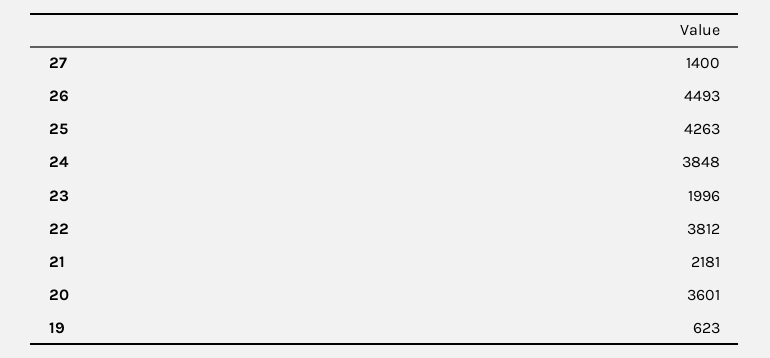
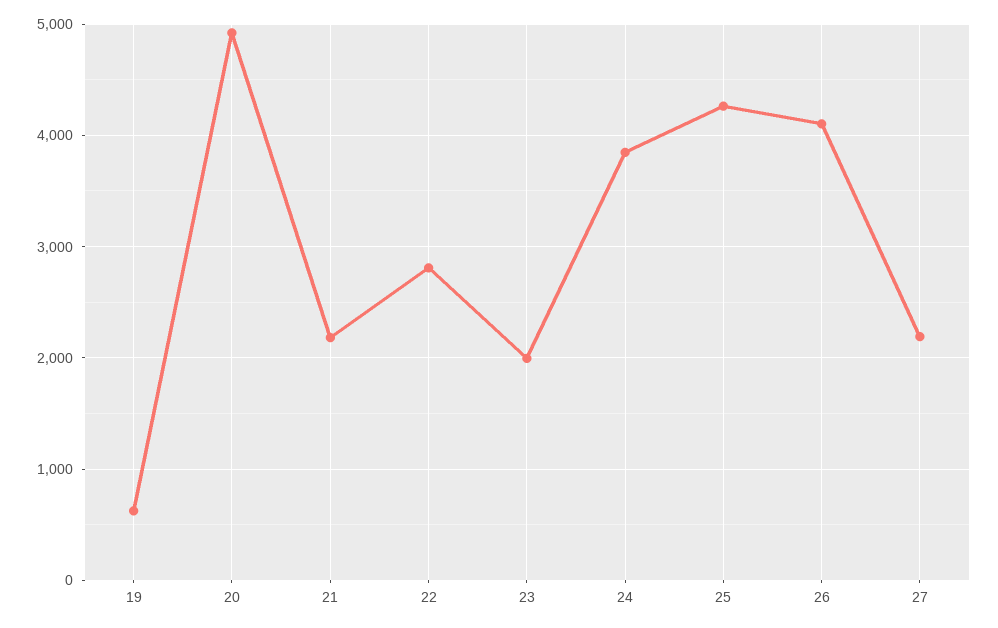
27: 1400 -> 2200
26: 4493 -> 4100
22: 3812 -> 2800
20: 3601 -> 4900

